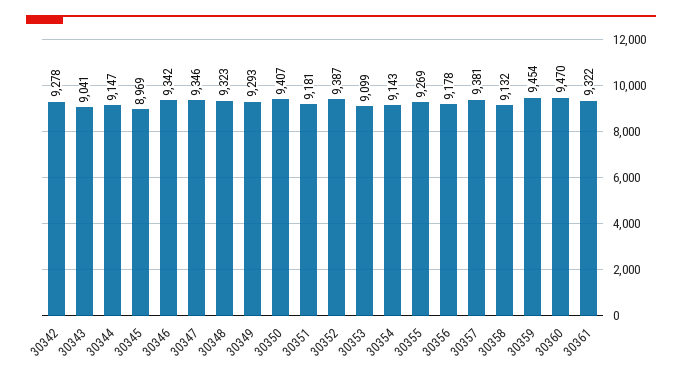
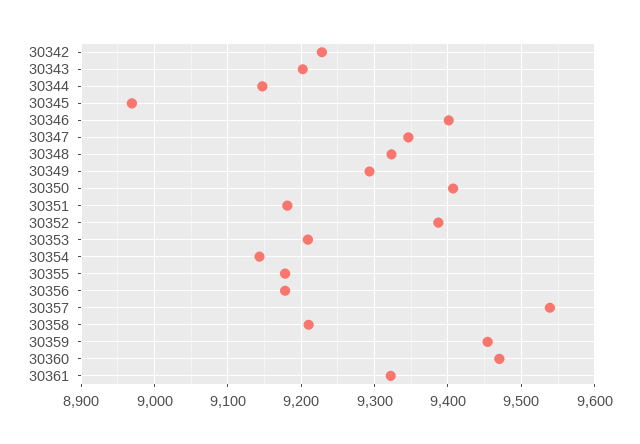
30342: 9278 -> 9230
30343: 9041 -> 9200
30346: 9342 -> 9400
30353: 9099 -> 9210
30355: 9269 -> 9180
30357: 9381 -> 9540
30358: 9132 -> 9210

